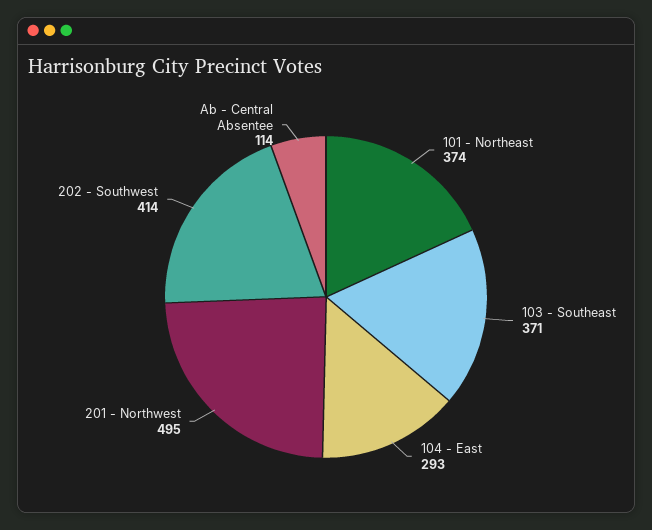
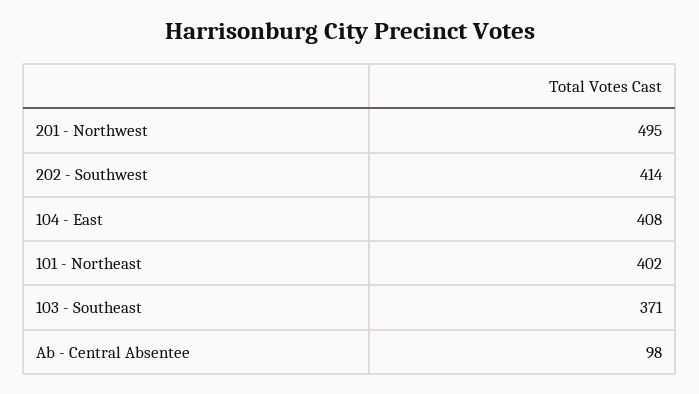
101 - Northeast: 374 -> 402
104 - East: 293 -> 408
Ab - Central Absentee: 114 -> 98

